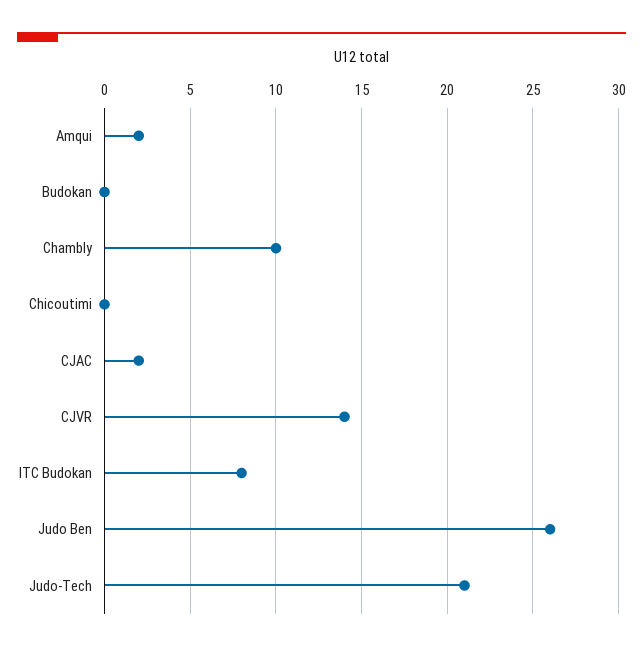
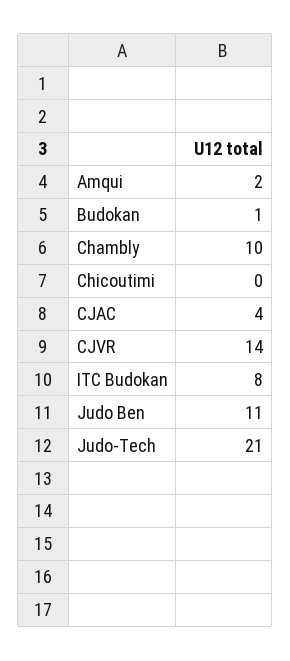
Budokan: 0 -> 1
CJAC: 2 -> 4
Judo Ben: 26 -> 11

